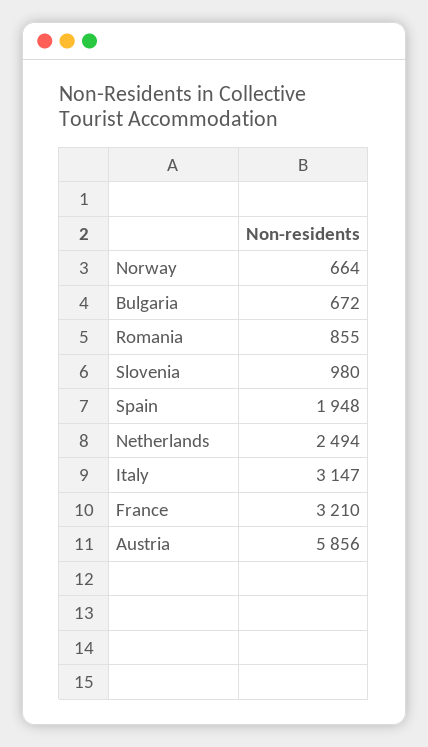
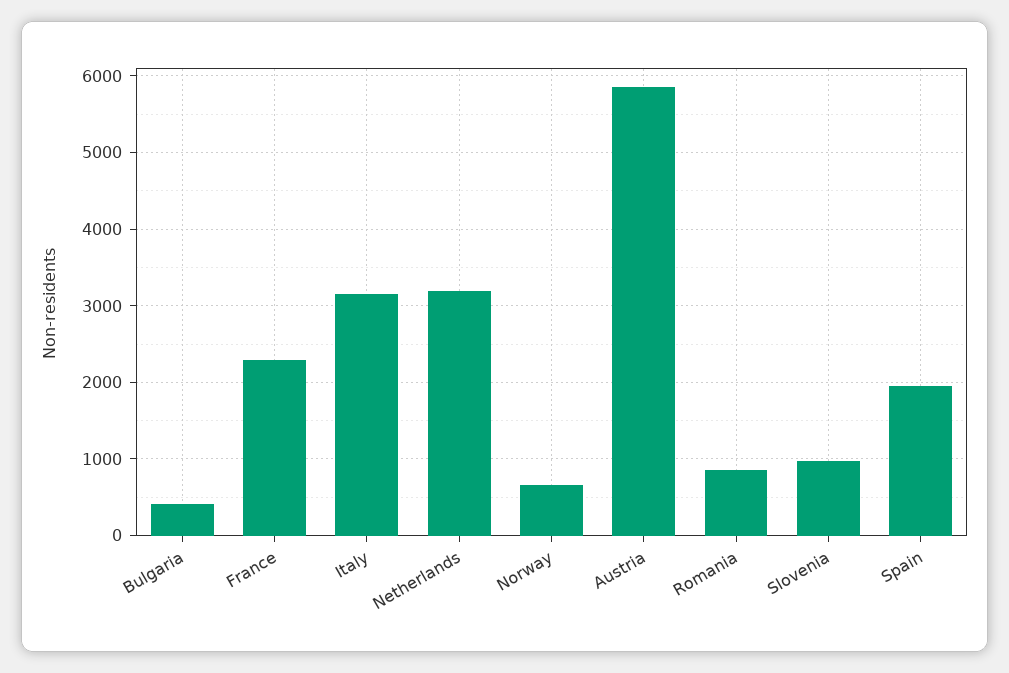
Bulgaria: 672 -> 400
Netherlands: 2494 -> 3200
France: 3210 -> 2300

